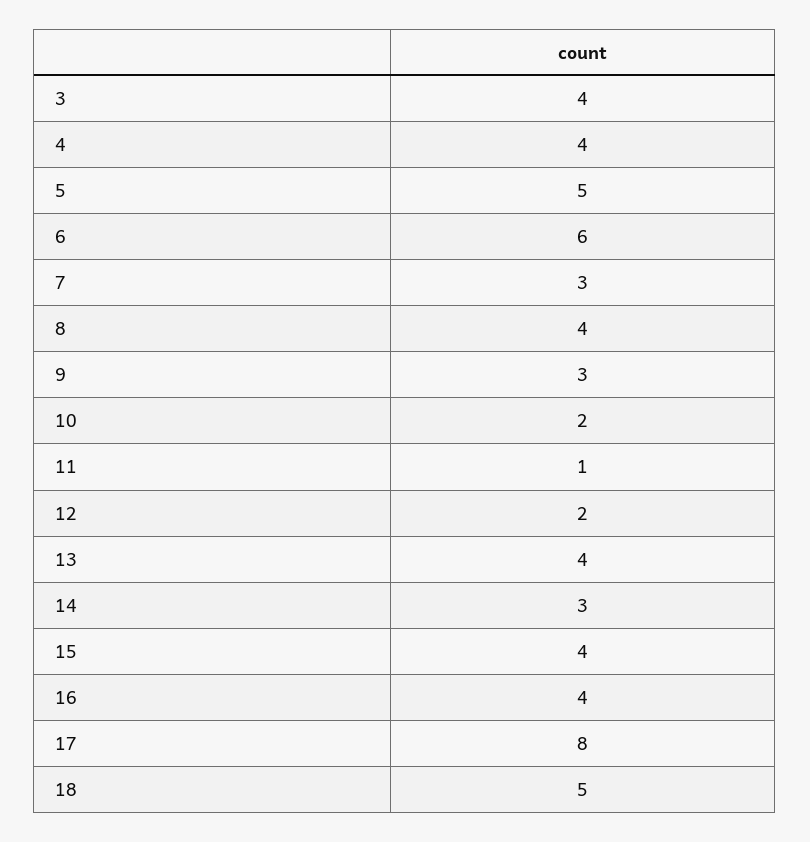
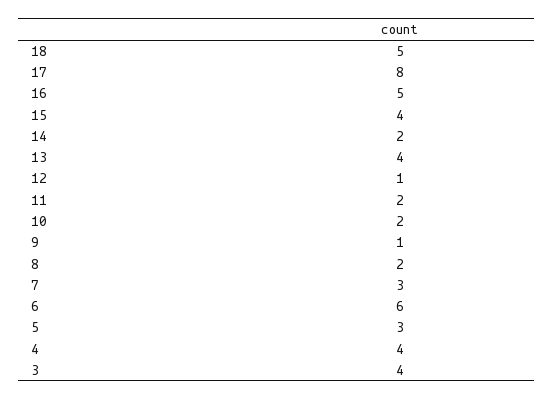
5: 5 -> 3
8: 4 -> 2
9: 3 -> 1
11: 1 -> 2
12: 2 -> 1
14: 3 -> 2
16: 4 -> 5

